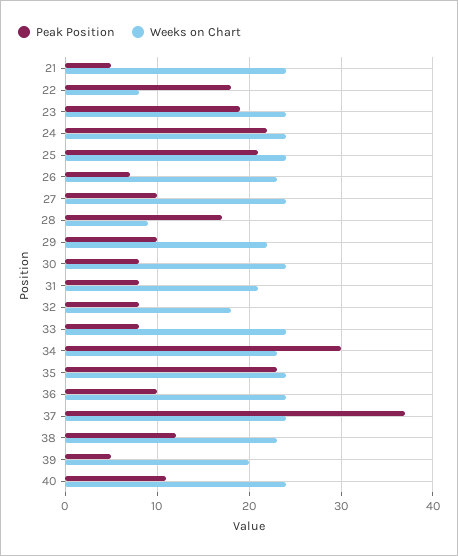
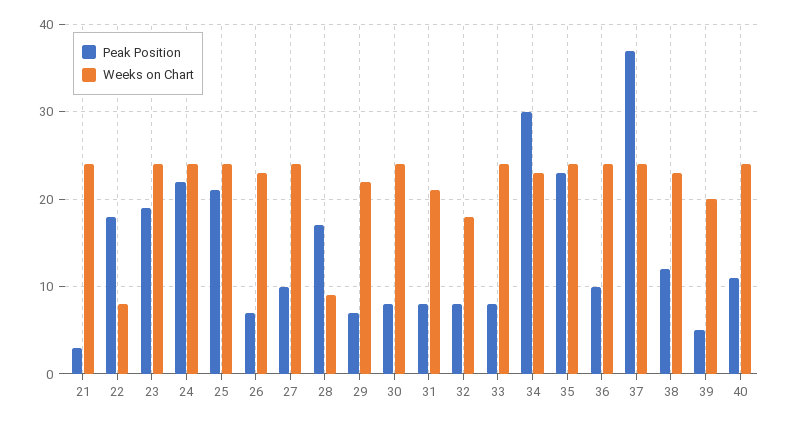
Peak Position, 21: 5 -> 3
Peak Position, 29: 10 -> 7

